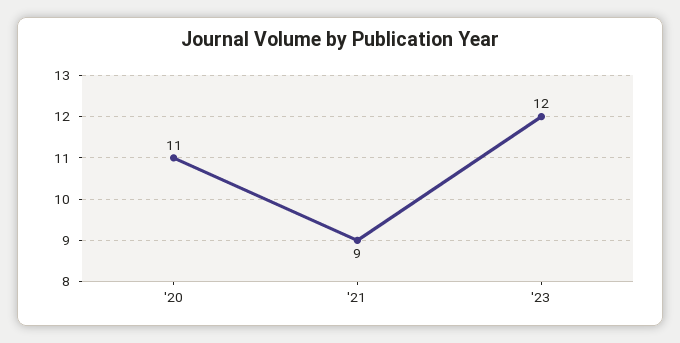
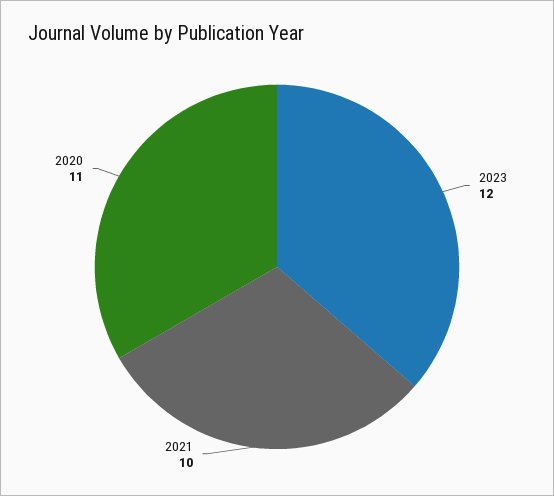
'21: 9 -> 10

